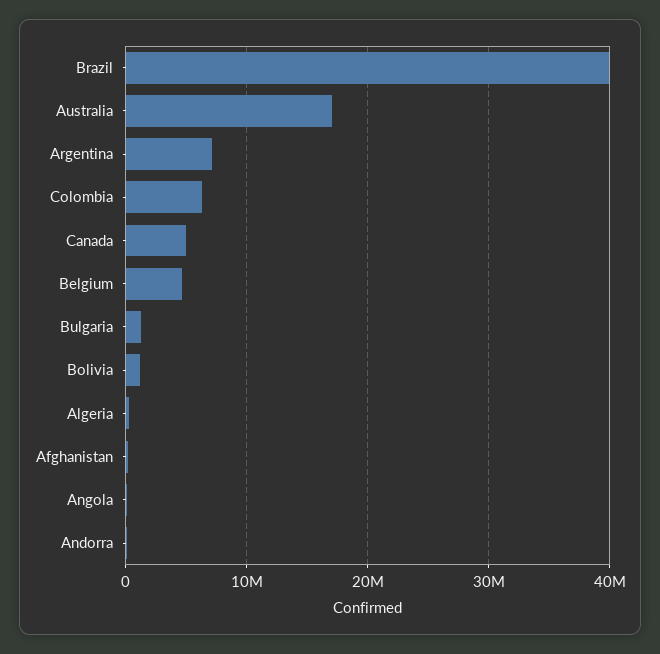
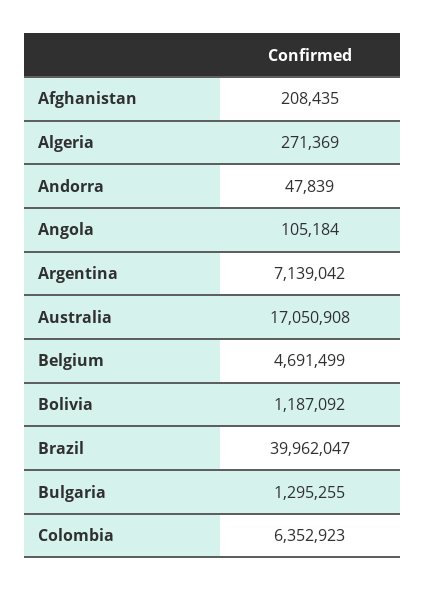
Canada: 5000000 -> none

